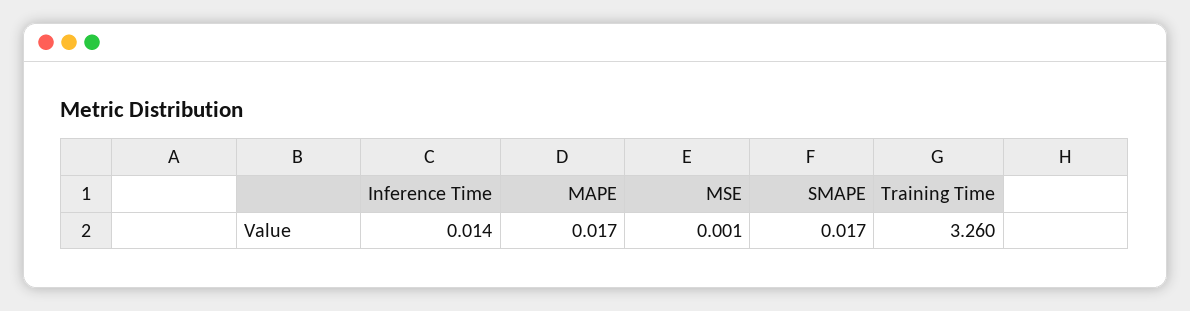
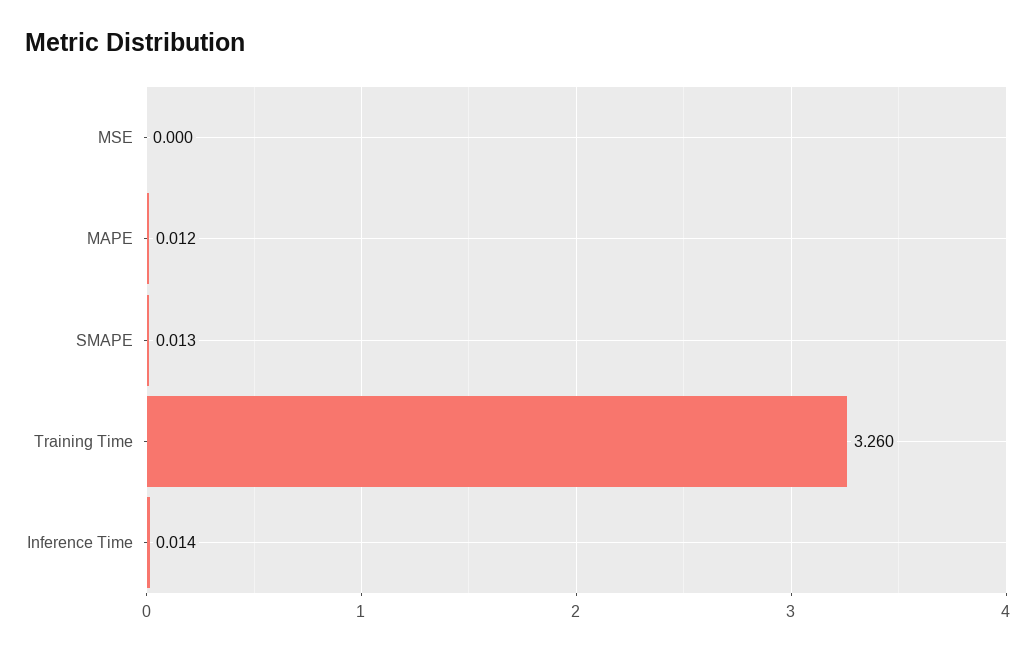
MAPE: 0.017 -> 0.012
MSE: 0.001 -> 0
SMAPE: 0.017 -> 0.013

